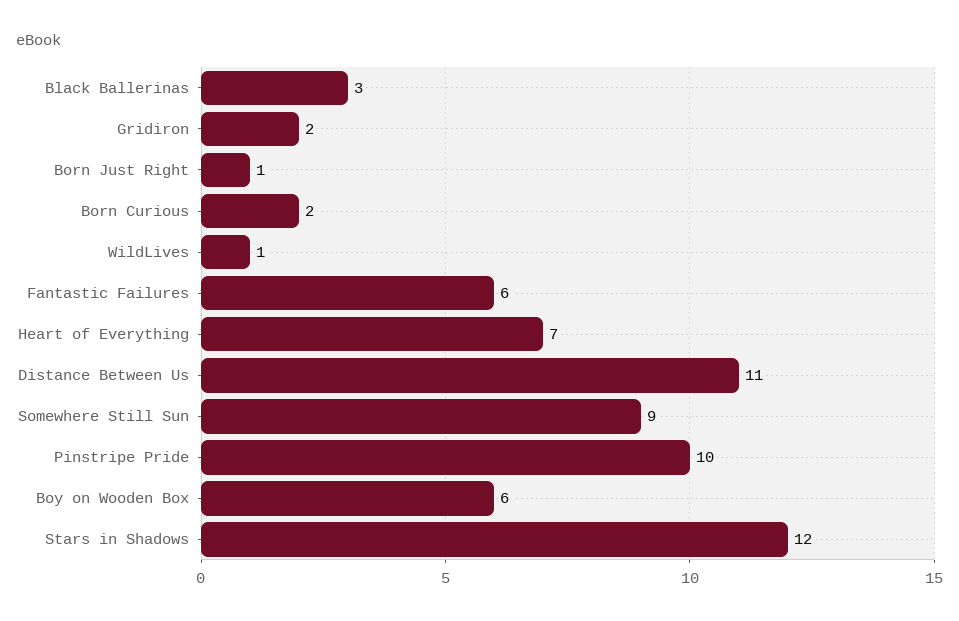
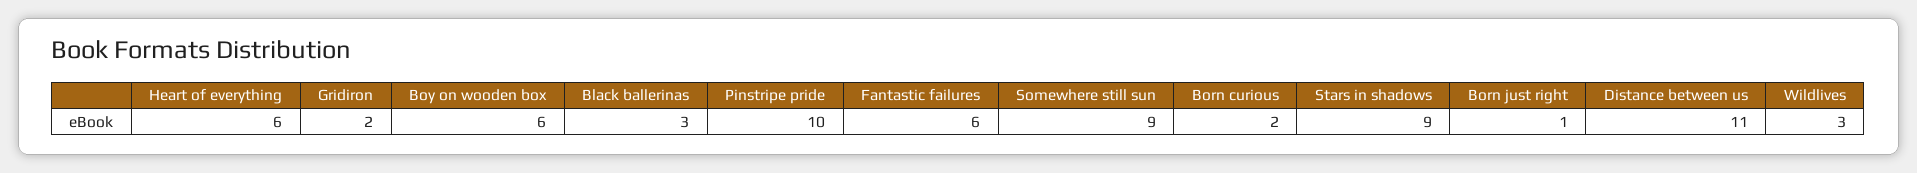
WildLives: 1 -> 3
Heart of Everything: 7 -> 6
Stars in Shadows: 12 -> 9

